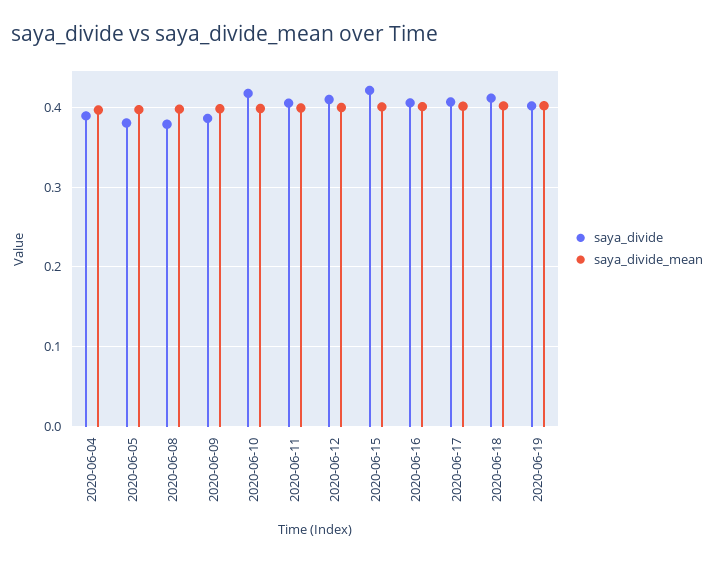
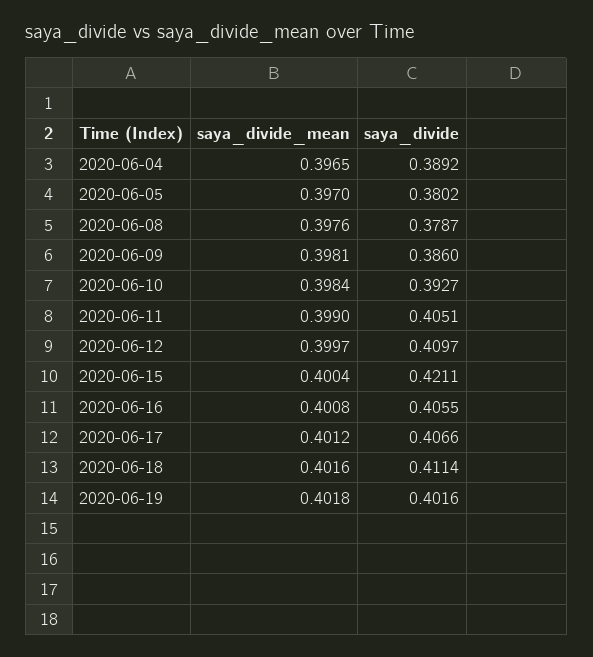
saya_divide, 2020-06-10: 0.42 -> 0.3927

